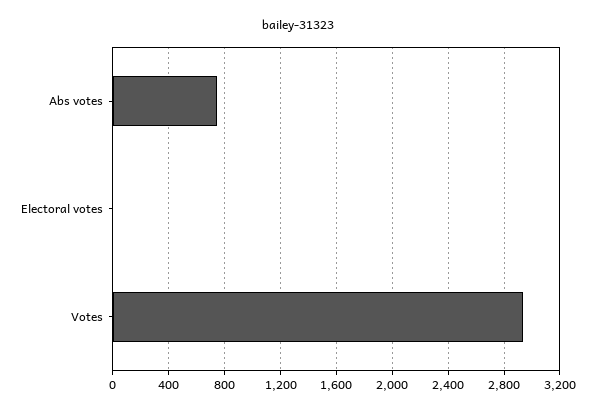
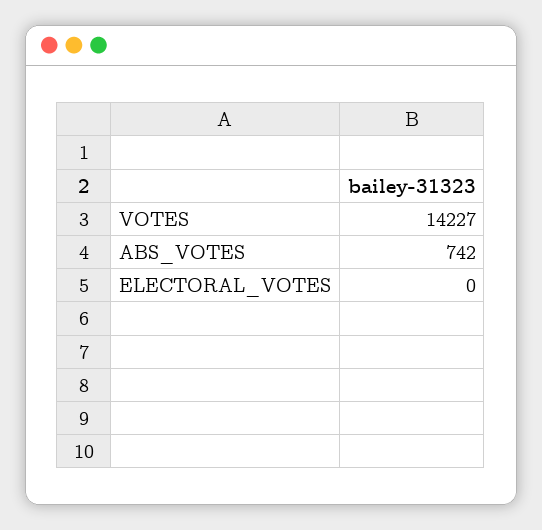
Votes: 2950 -> 14227

